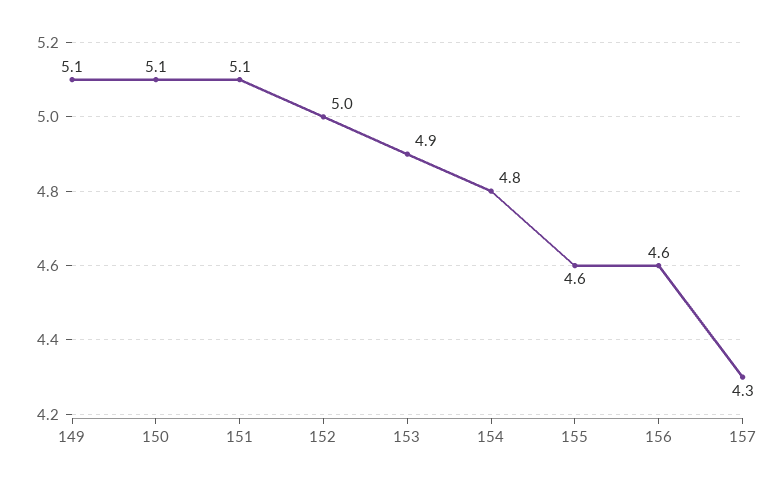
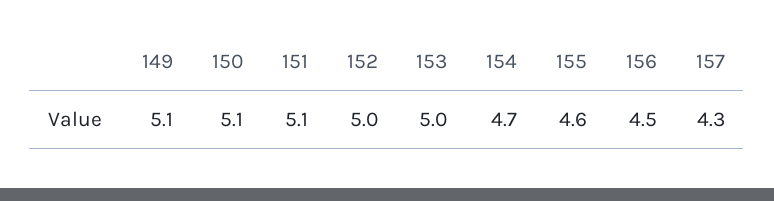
153: 4.9 -> 5
154: 4.8 -> 4.7
156: 4.6 -> 4.5

